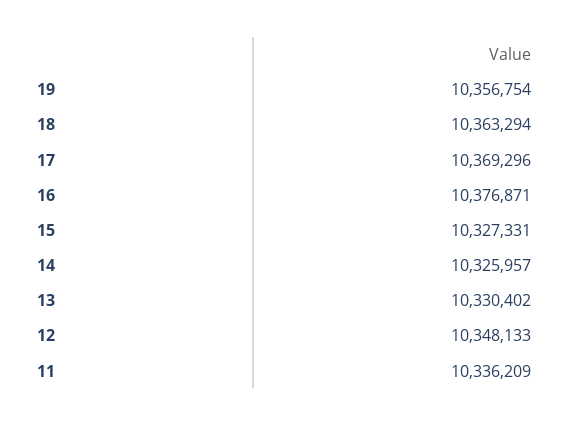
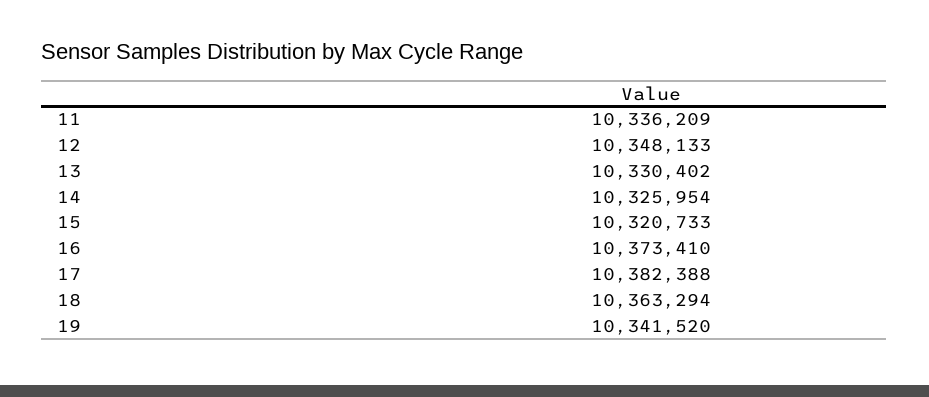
19: 10356754 -> 10341520
17: 10369296 -> 10382388
16: 10376871 -> 10373410
15: 10327331 -> 10320733
14: 10325957 -> 10325954

